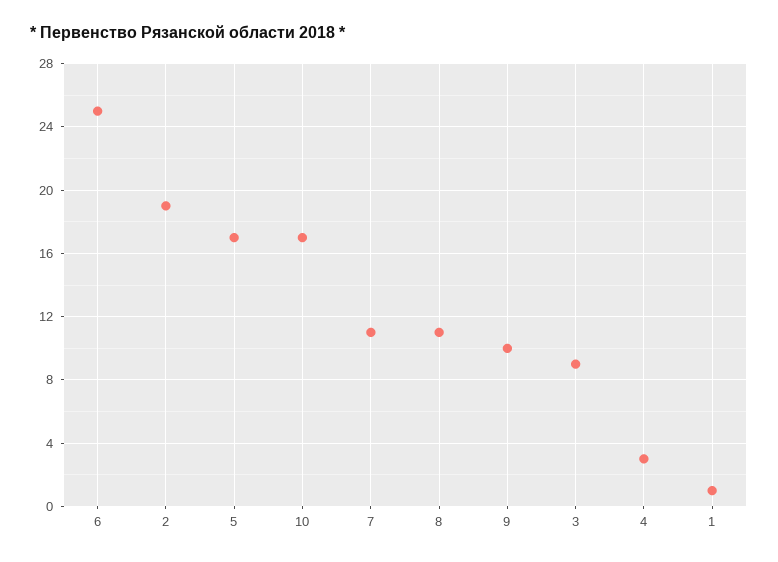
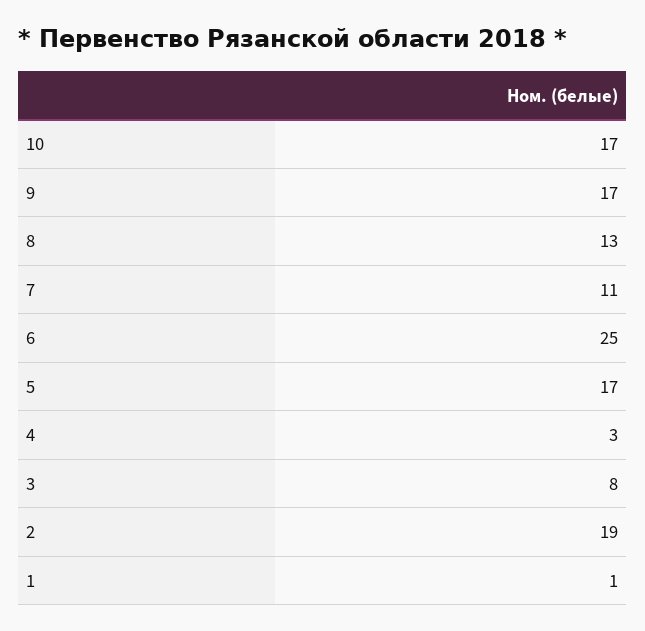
8: 11 -> 13
9: 10 -> 17
3: 9 -> 8

